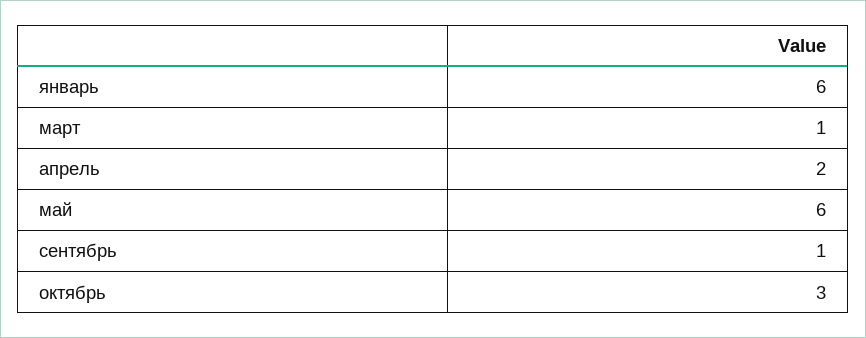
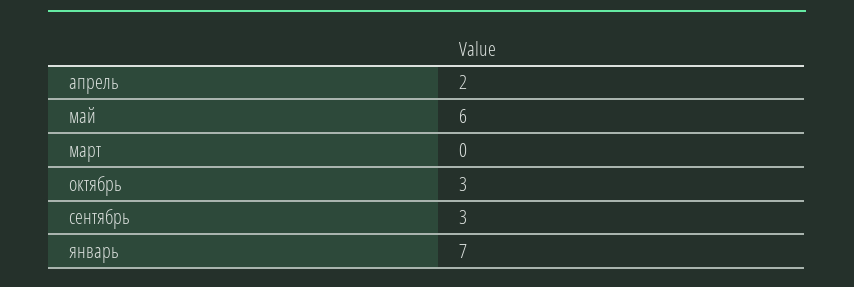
январь: 6 -> 7
март: 1 -> 0
сентябрь: 1 -> 3

